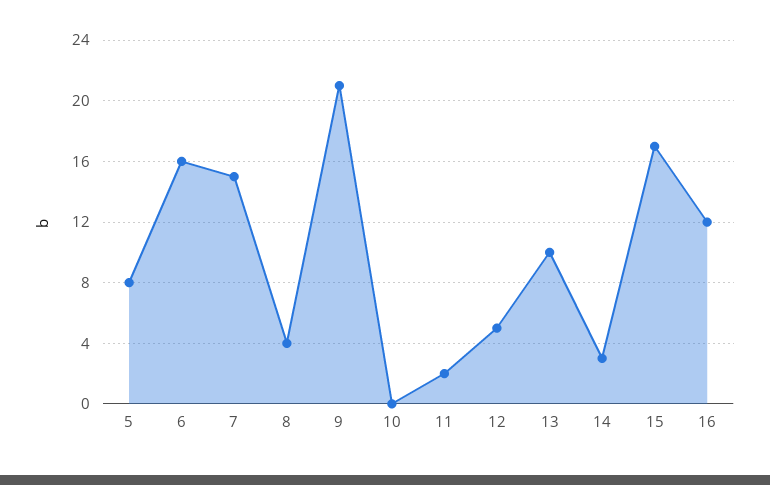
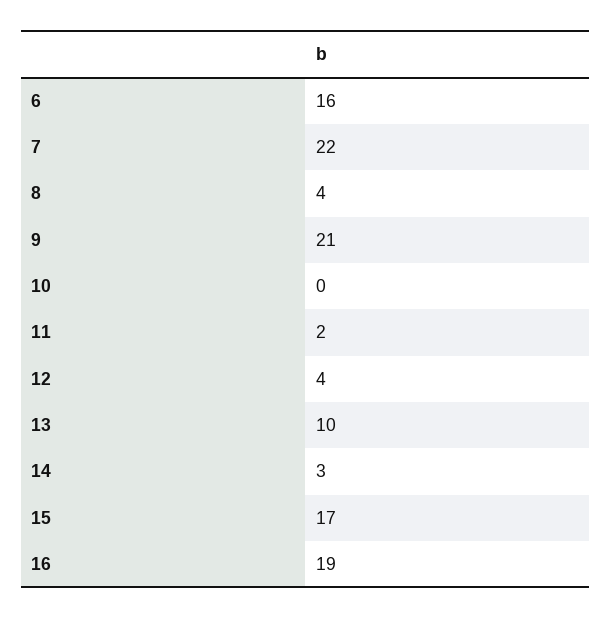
5: 8 -> none
7: 15 -> 22
12: 5 -> 4
16: 12 -> 19

